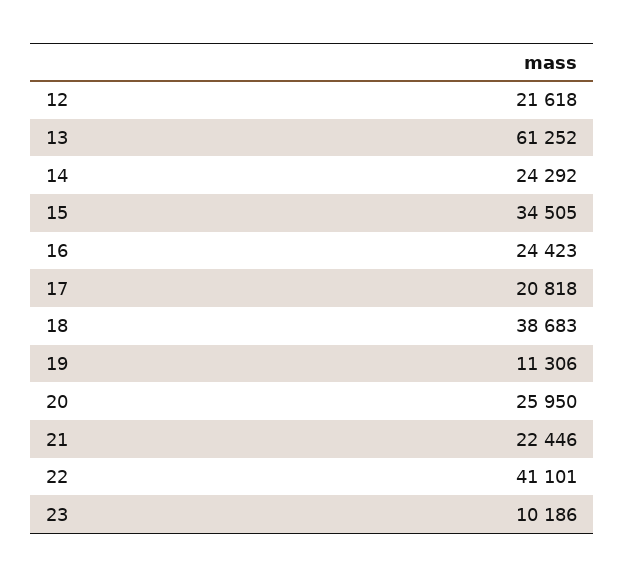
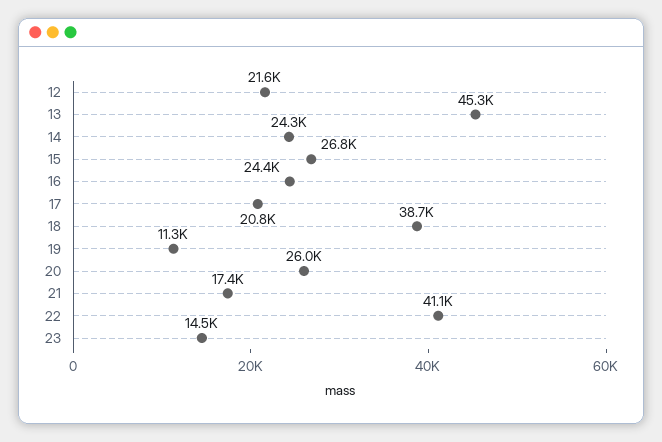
13: 61252 -> 45300
15: 34505 -> 26800
21: 22446 -> 17400
23: 10186 -> 14500

